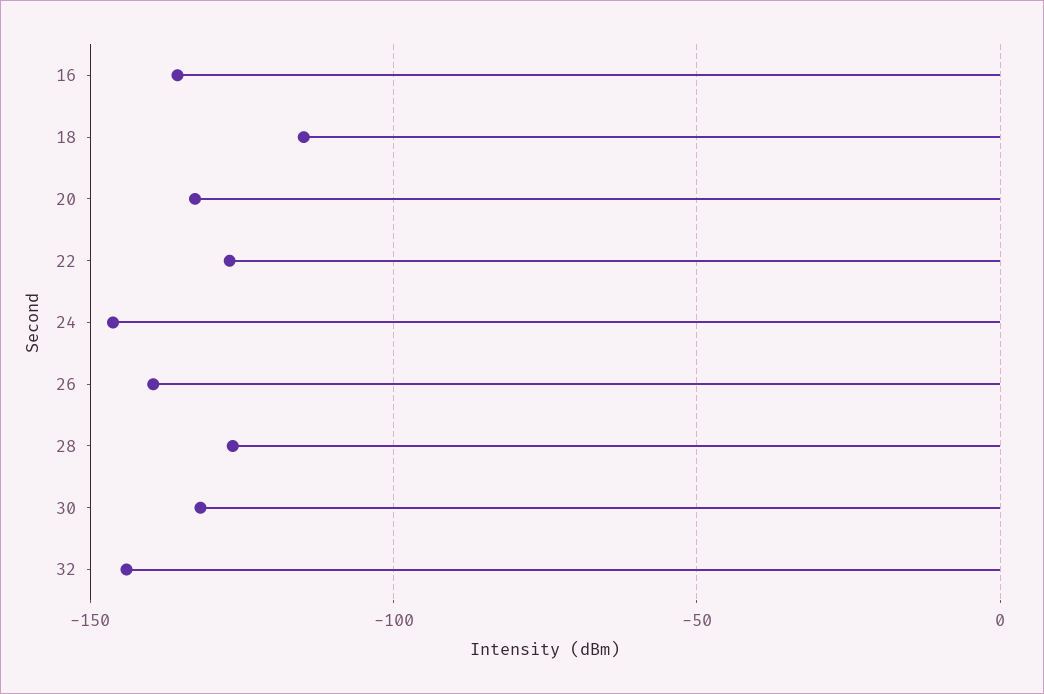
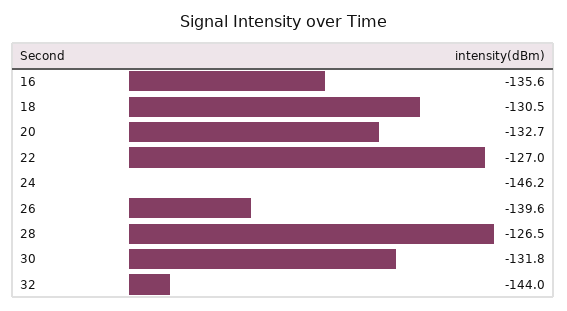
18: -115 -> -130.5

